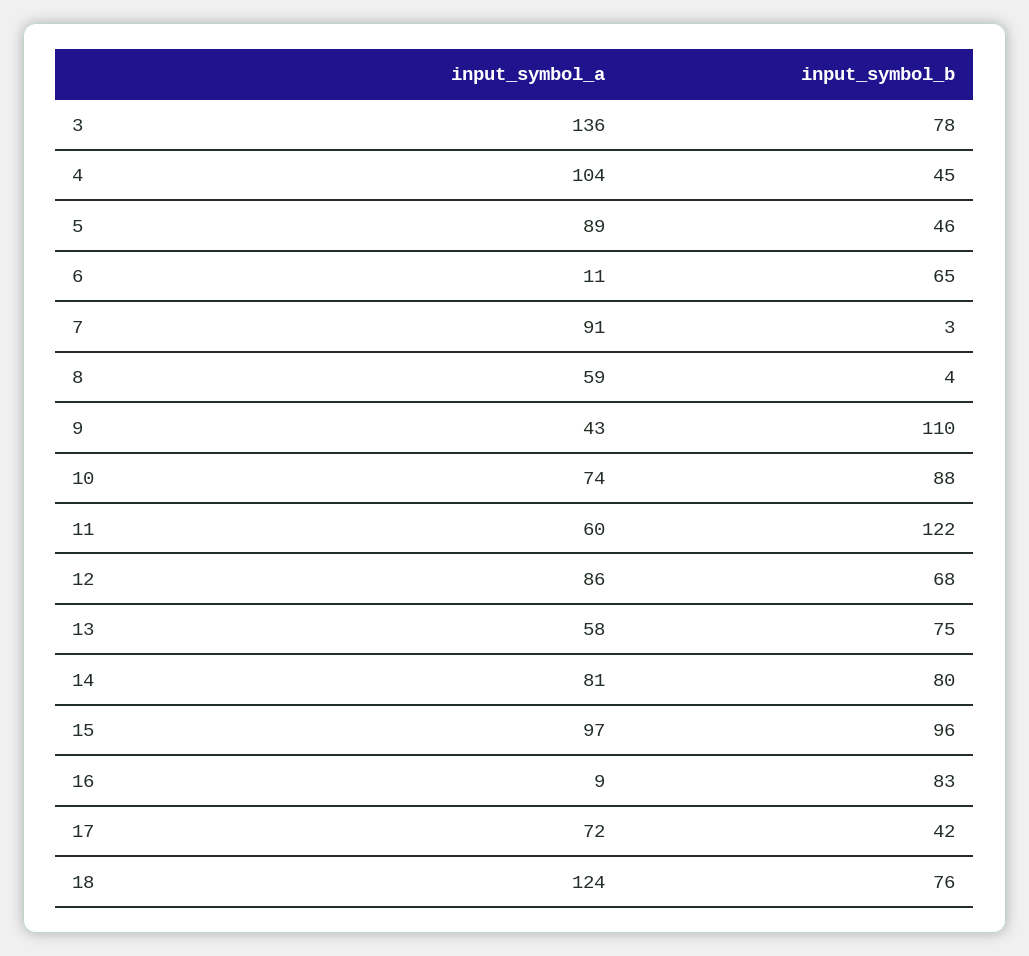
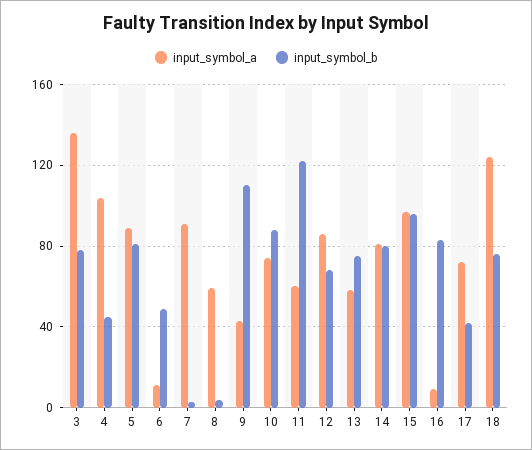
input_symbol_b, 5: 46 -> 80
input_symbol_b, 6: 65 -> 50

